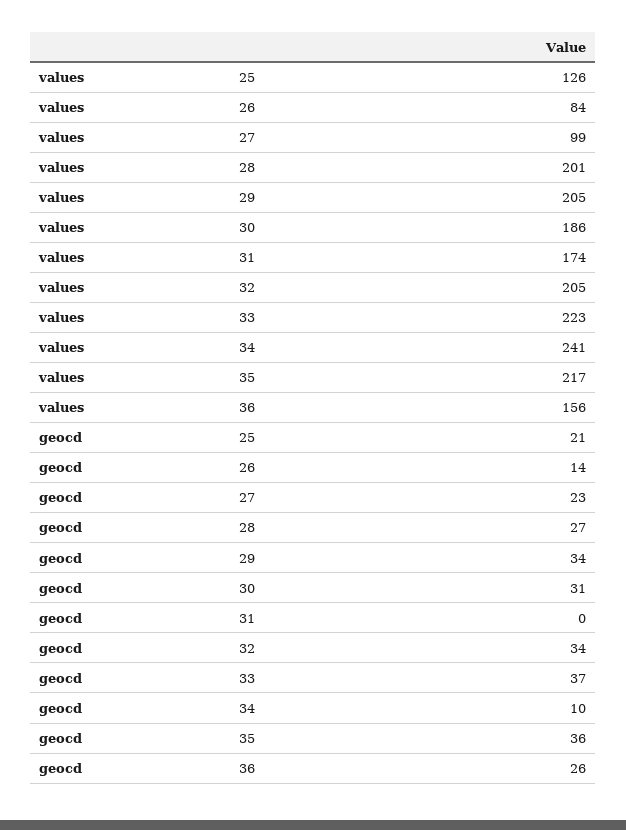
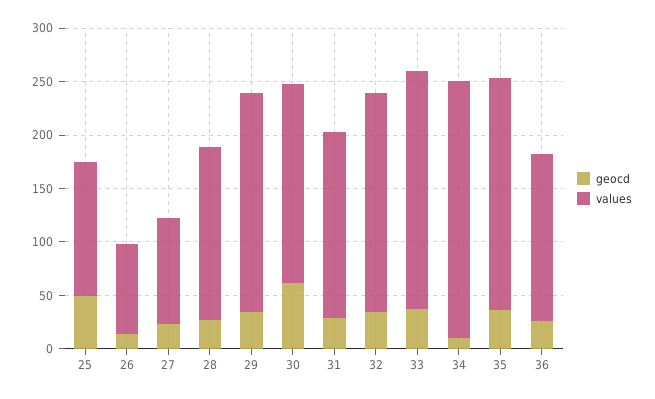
values, 28: 201 -> 160
geocd, 25: 21 -> 50
geocd, 30: 31 -> 60
geocd, 31: 0 -> 30

